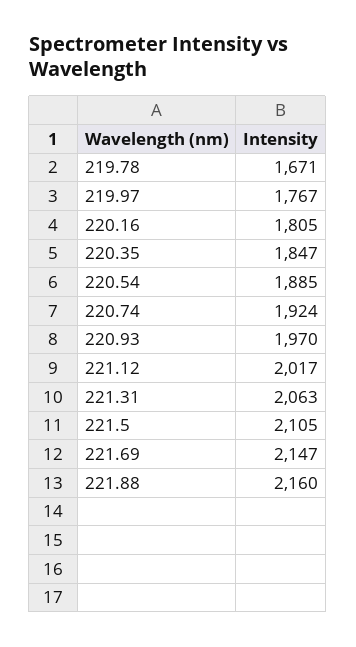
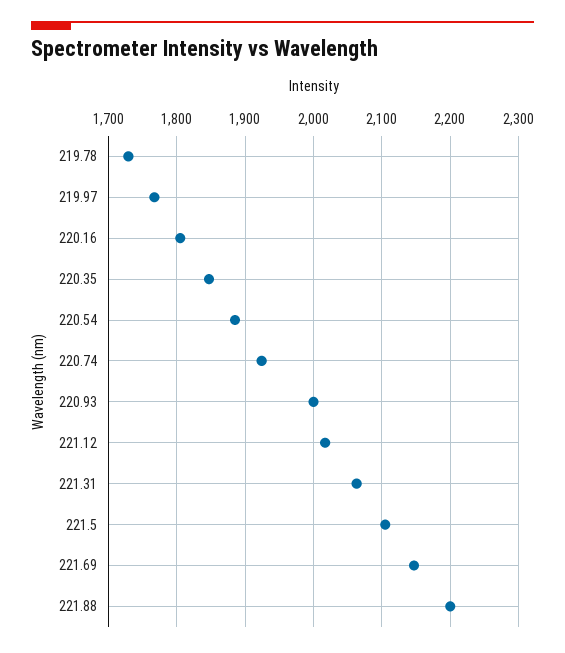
219.78: 1671 -> 1730
220.93: 1970 -> 2000
221.88: 2160 -> 2200

